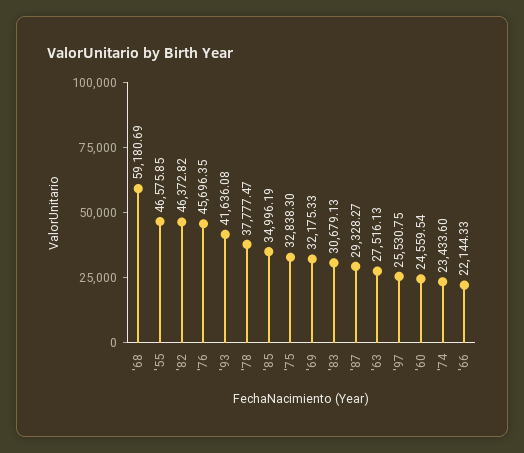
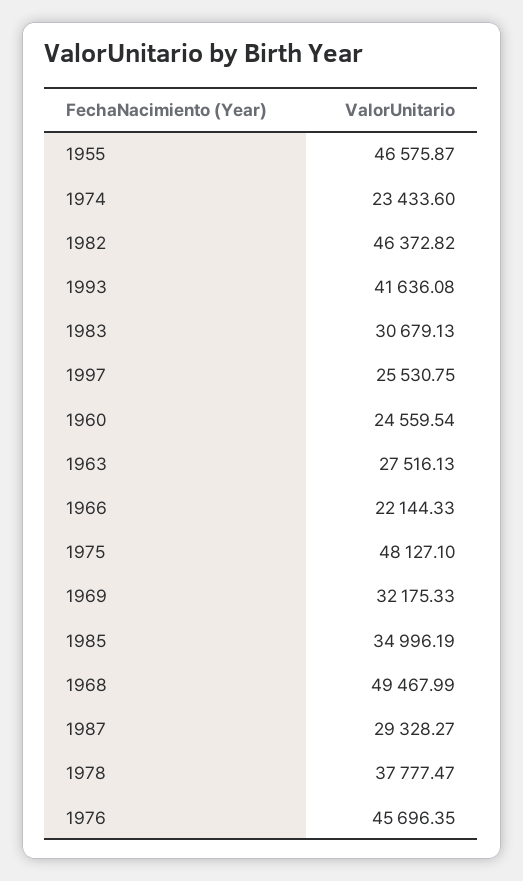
'68: 59180.69 -> 49467.99
'55: 46575.85 -> 46575.87
'75: 32838.3 -> 48127.1

